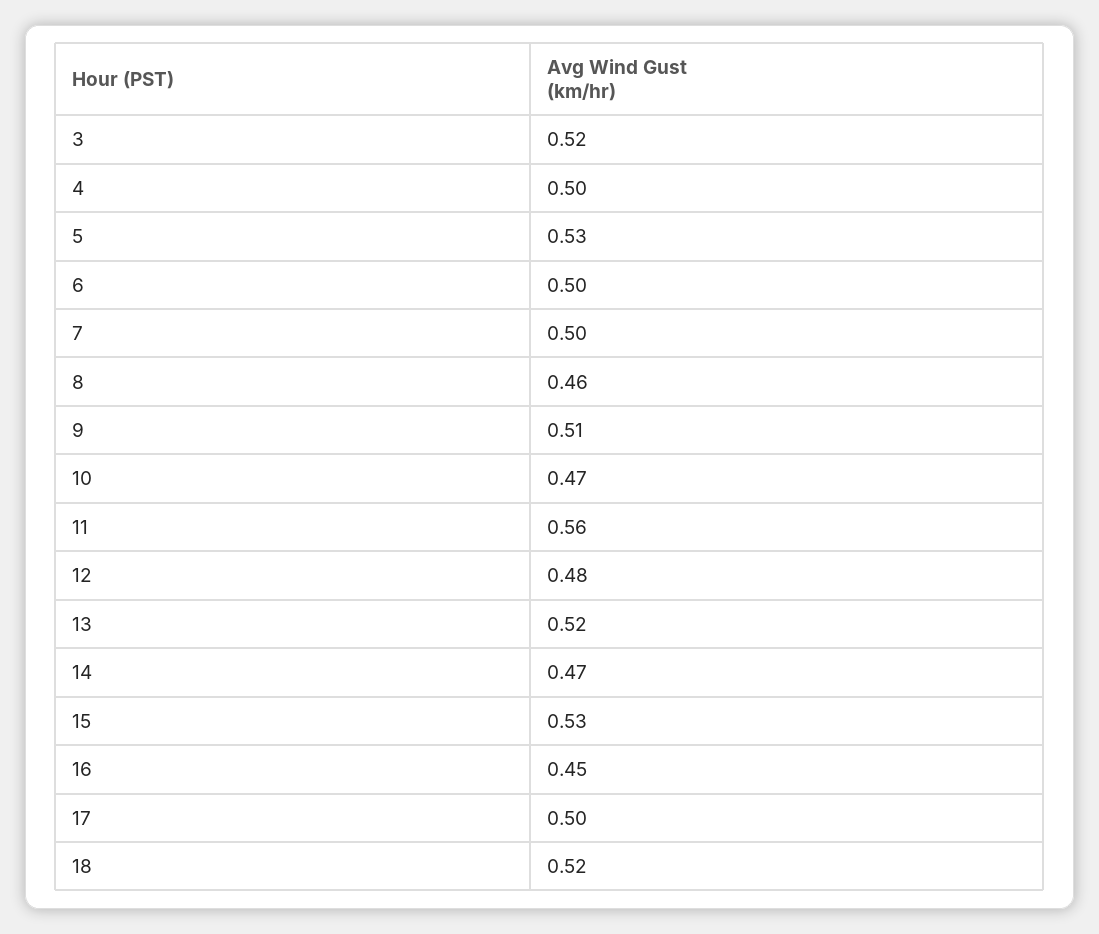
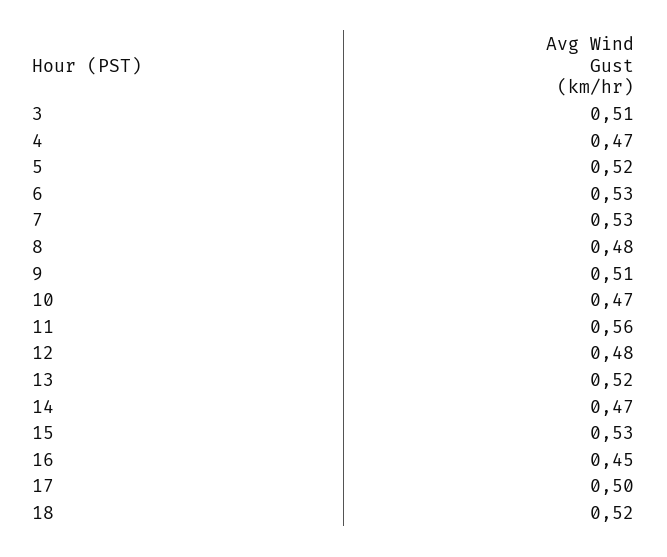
3: 0.52 -> 0.51
4: 0.5 -> 0.47
5: 0.53 -> 0.52
6: 0.5 -> 0.53
7: 0.5 -> 0.53
8: 0.46 -> 0.48

